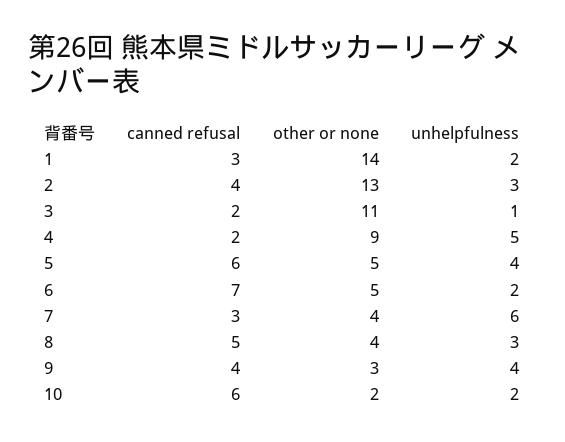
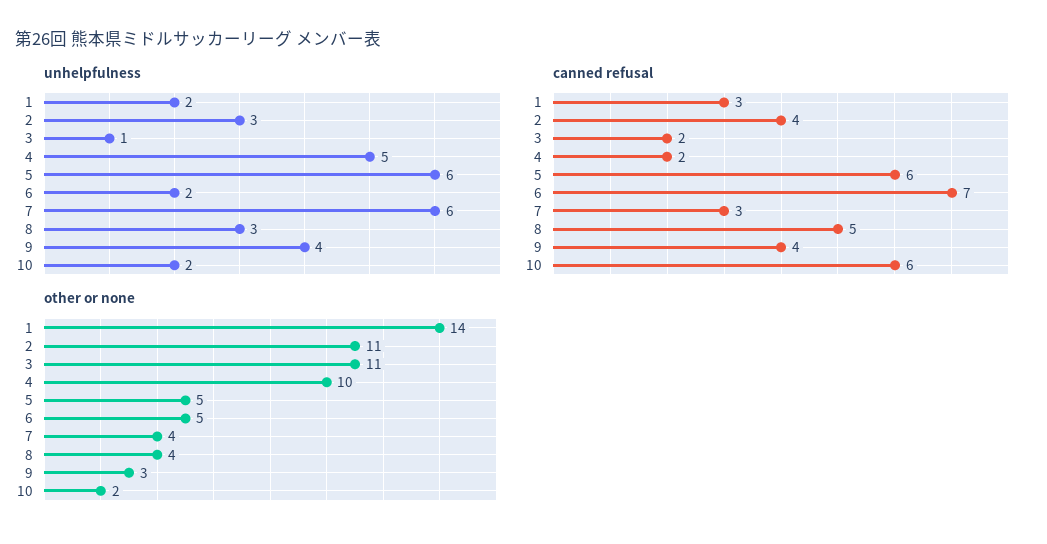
other or none, 2: 13 -> 11
other or none, 4: 9 -> 10
unhelpfulness, 5: 4 -> 6

